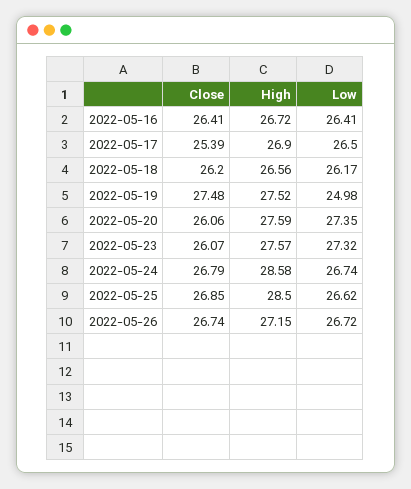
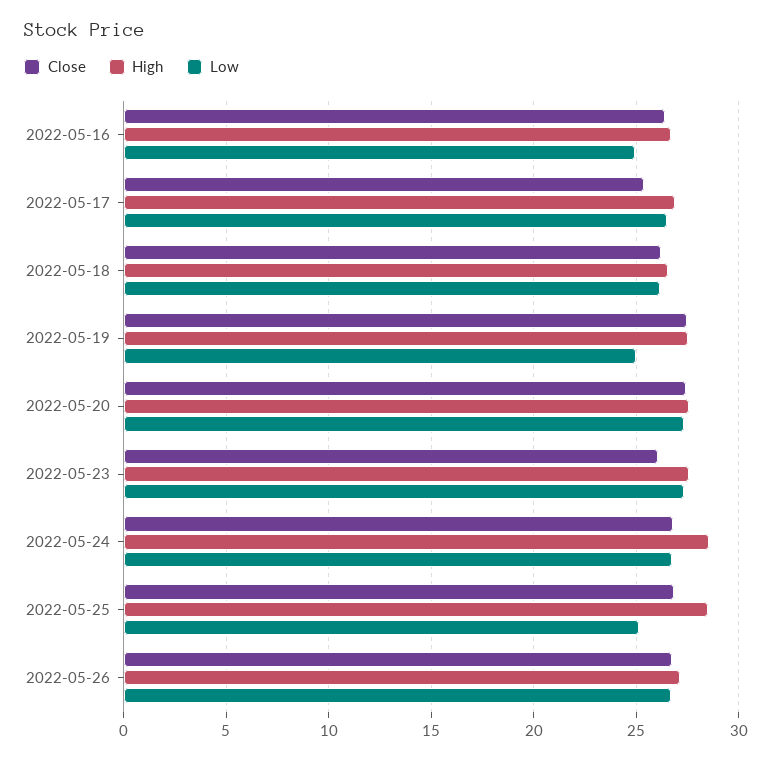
Low, 2022-05-16: 26.41 -> 25
Close, 2022-05-20: 26.06 -> 27.5
Low, 2022-05-25: 26.62 -> 25

